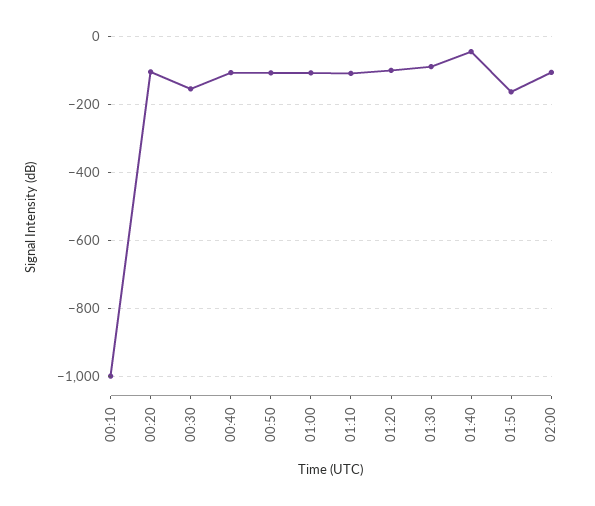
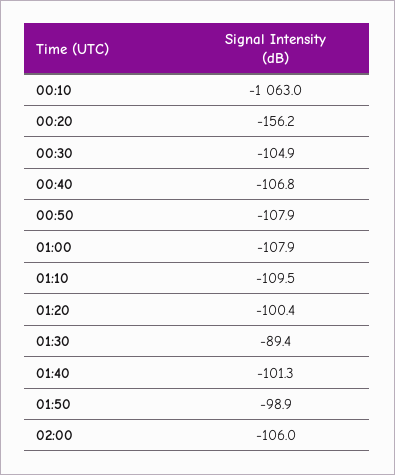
00:10: -1000 -> -1063
00:20: -100 -> -156.2
00:30: -160 -> -104.9
01:40: -40 -> -101.3
01:50: -160 -> -98.9

